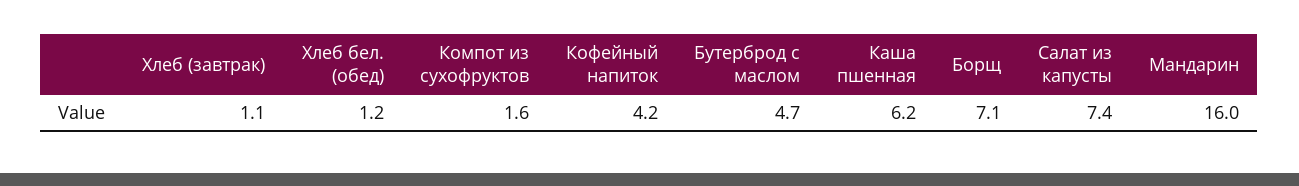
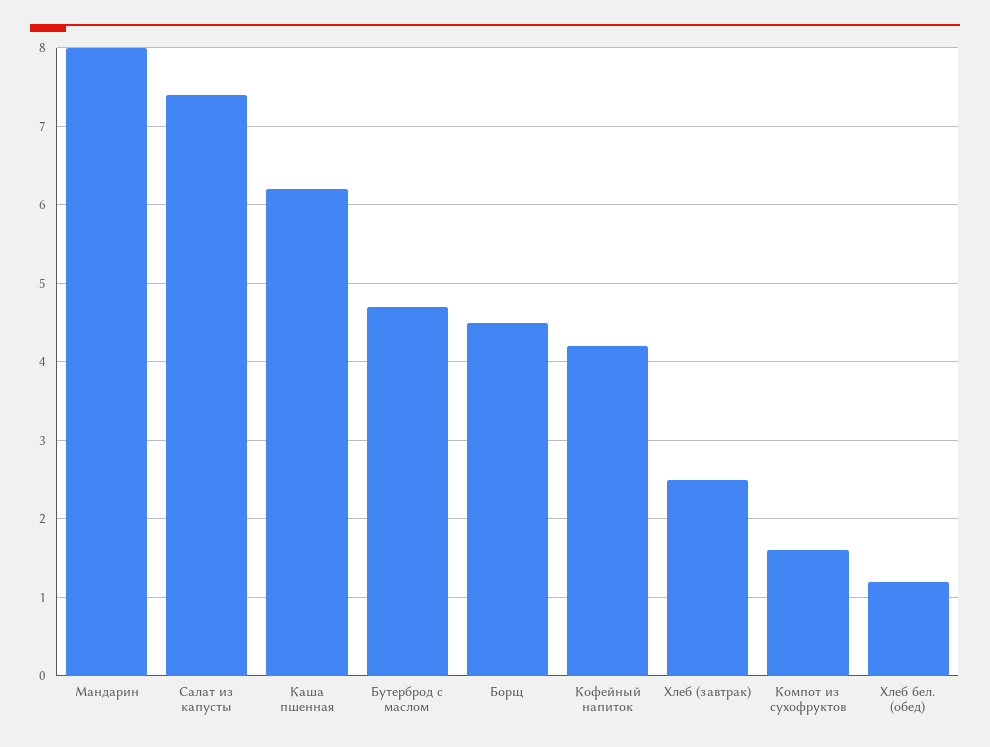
Хлеб (завтрак): 1.1 -> 2.5
Борщ: 7.1 -> 4.5
Мандарин: 16 -> 8

